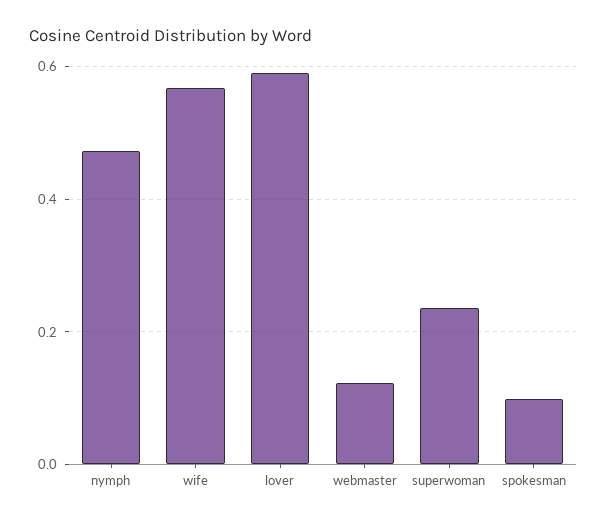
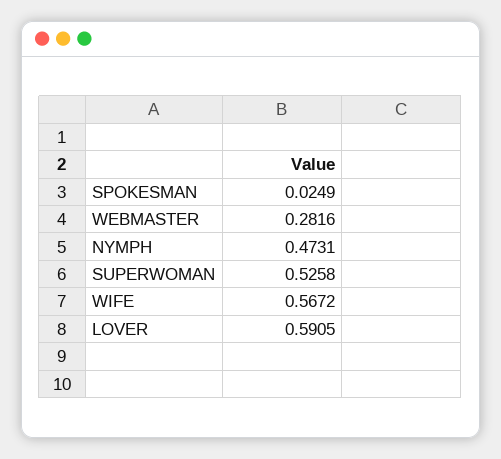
webmaster: 0.12 -> 0.2816
superwoman: 0.24 -> 0.5258
spokesman: 0.1 -> 0.0249

